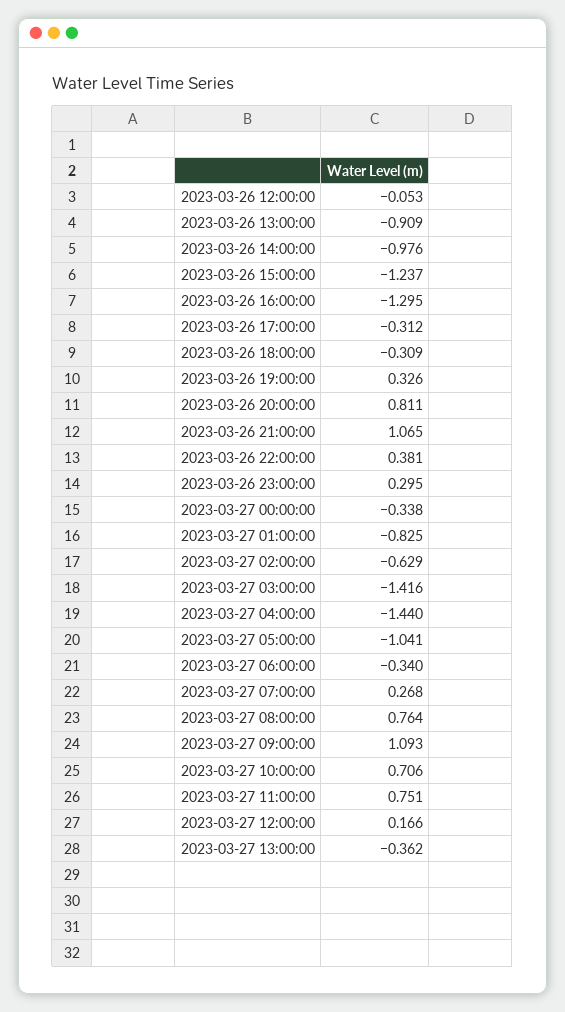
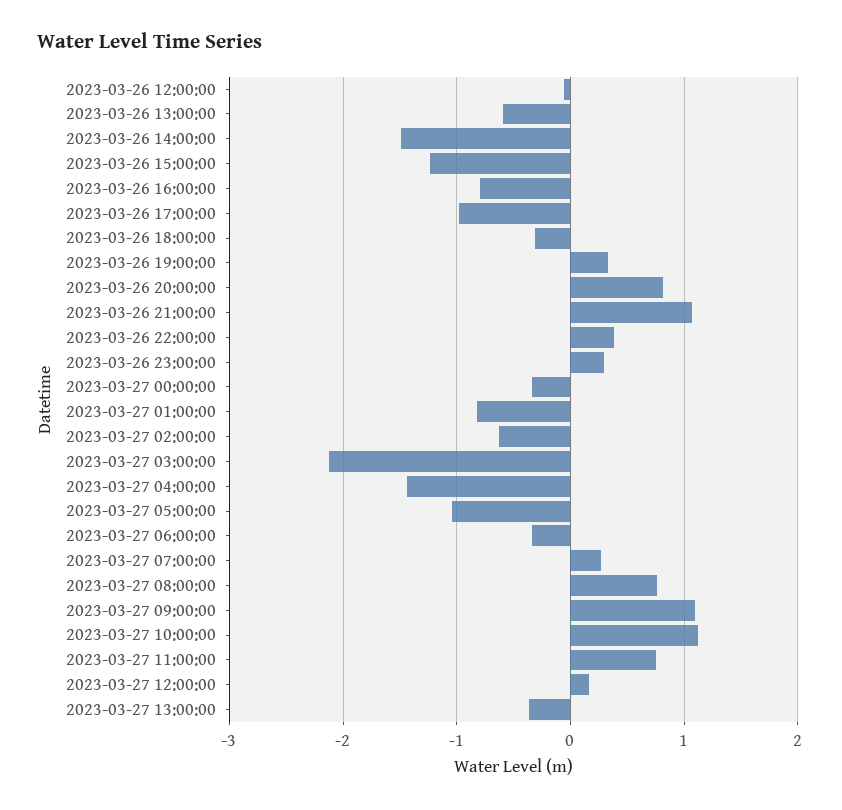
2023-03-26 13:00:00: -0.909 -> -0.6
2023-03-26 14:00:00: -0.976 -> -1.5
2023-03-26 16:00:00: -1.295 -> -0.8
2023-03-26 17:00:00: -0.312 -> -1
2023-03-27 03:00:00: -1.416 -> -2.1
2023-03-27 10:00:00: 0.706 -> 1.1

